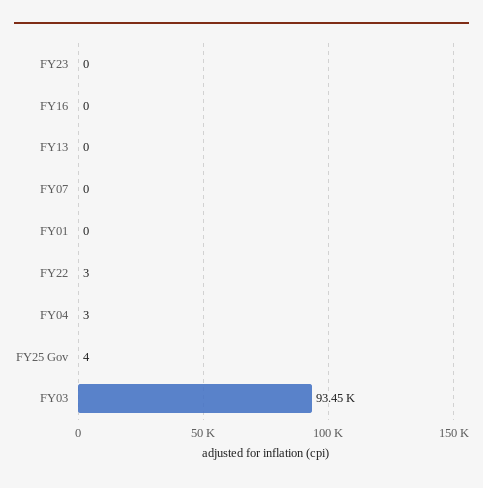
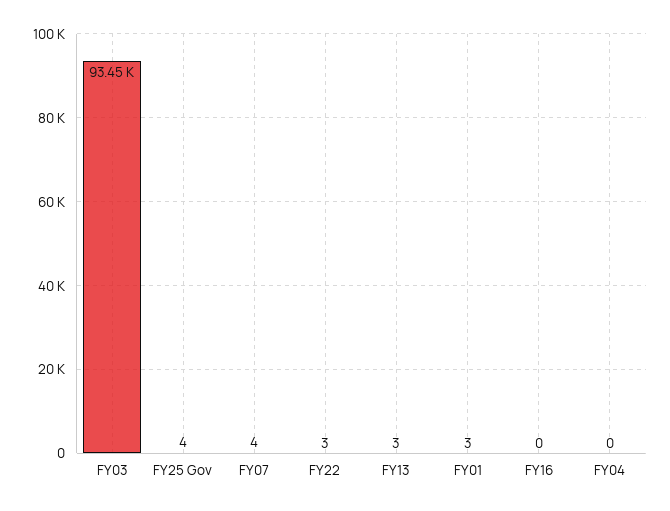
FY23: 0 -> none
FY13: 0 -> 3
FY07: 0 -> 4
FY01: 0 -> 3
FY04: 3 -> 0

